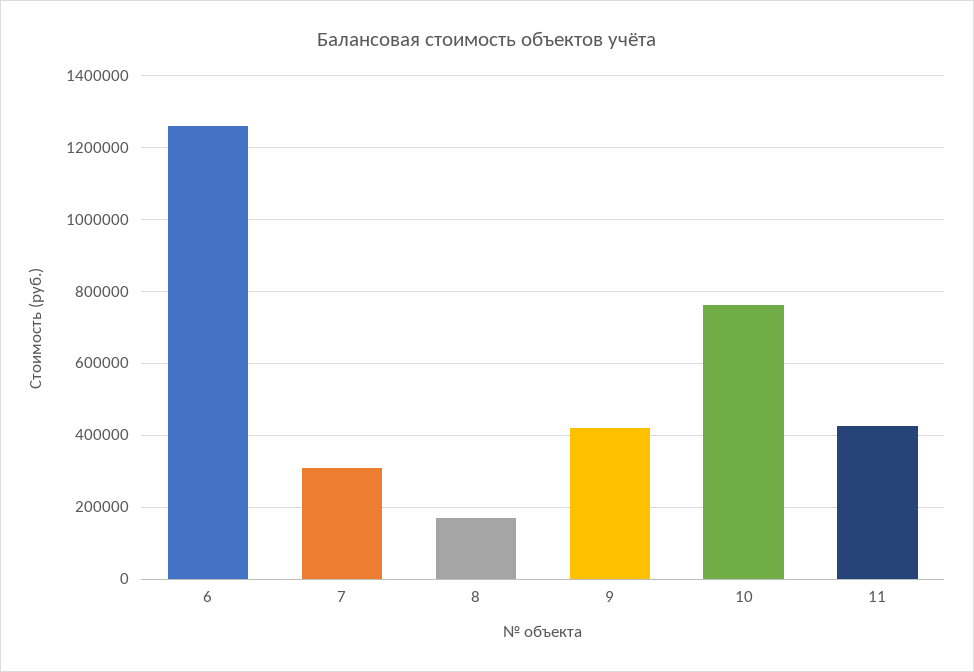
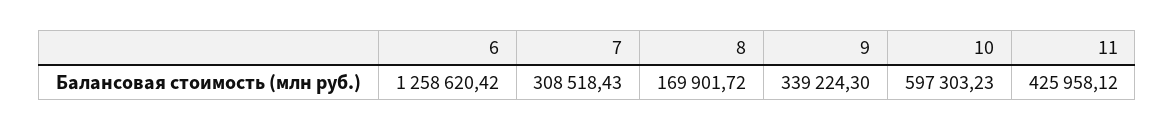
9: 420000 -> 339224.3
10: 760000 -> 597303.23

